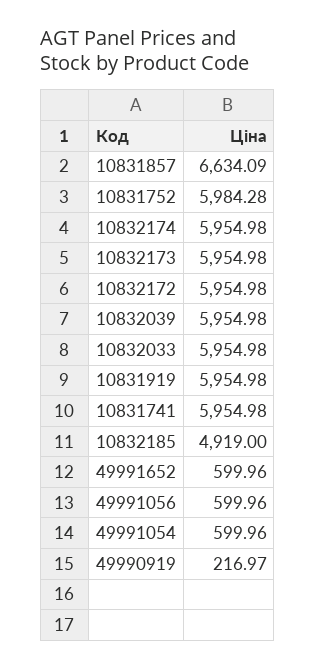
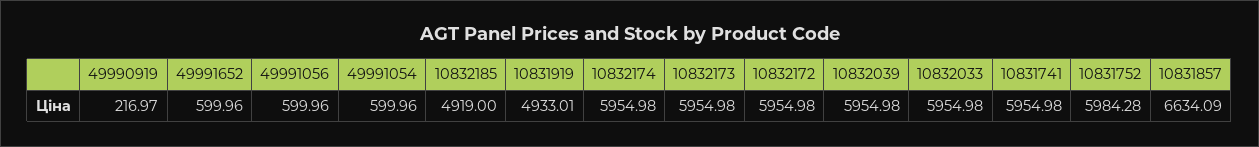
10831919: 5954.98 -> 4933.01

